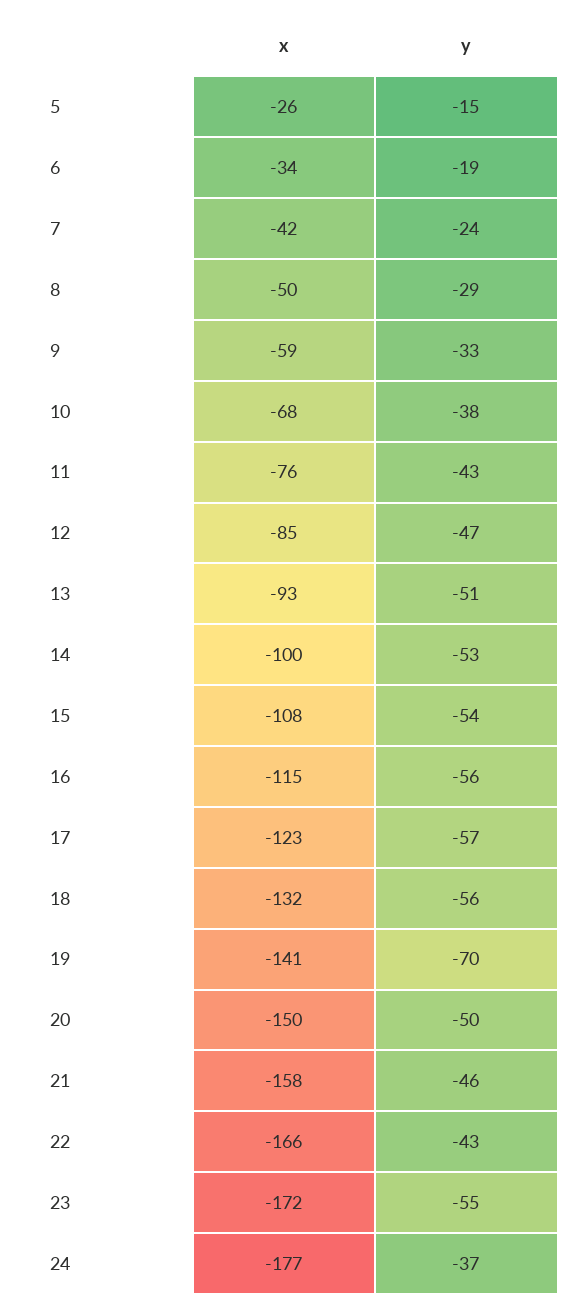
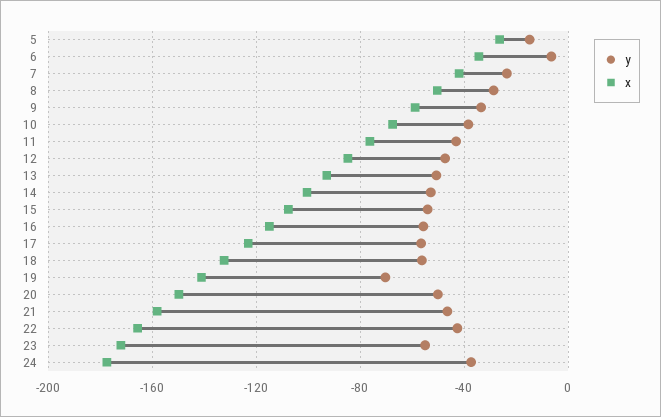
y, 6: -19 -> -5

